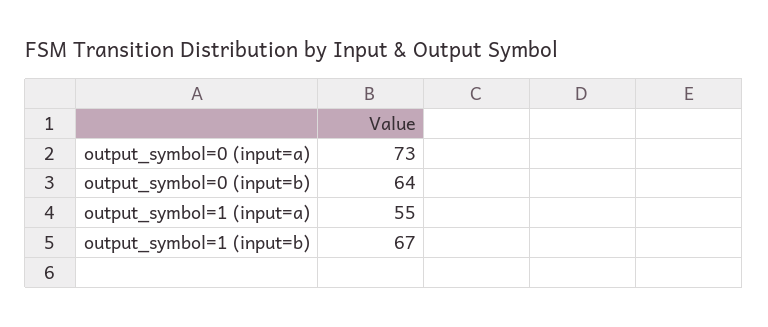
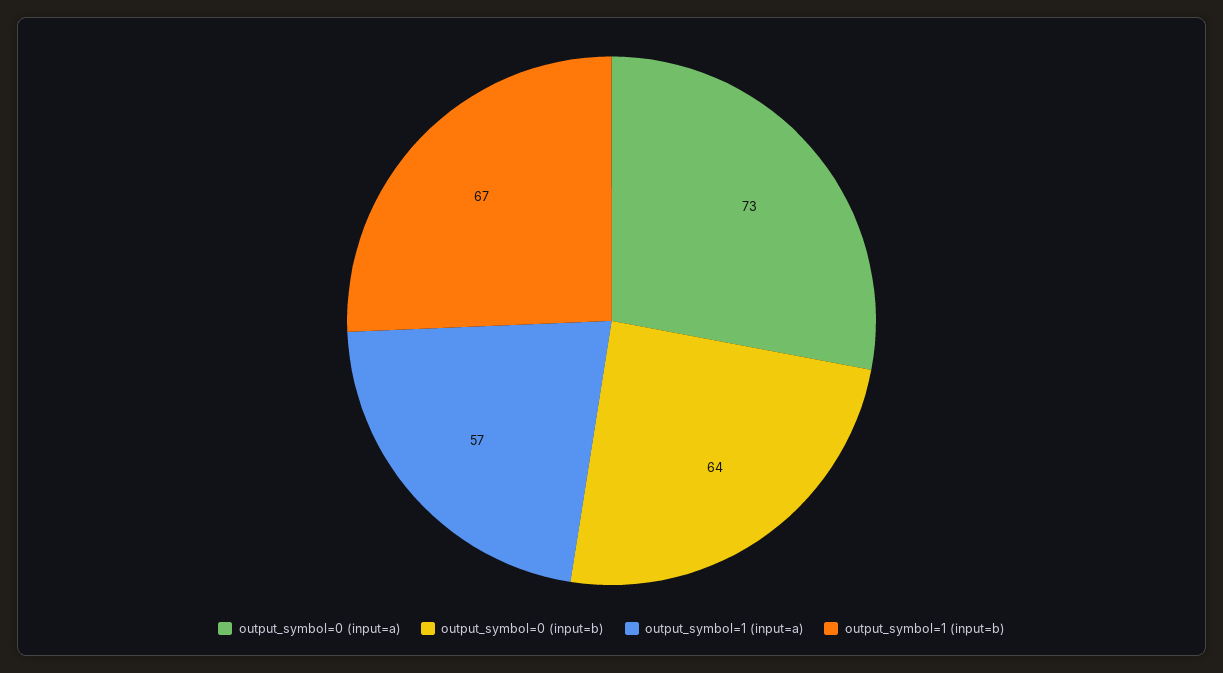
output_symbol=1 (input=a): 55 -> 57

